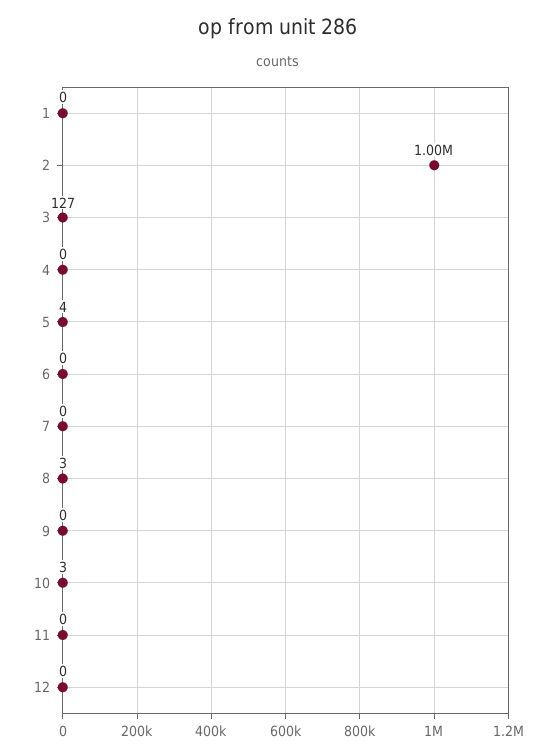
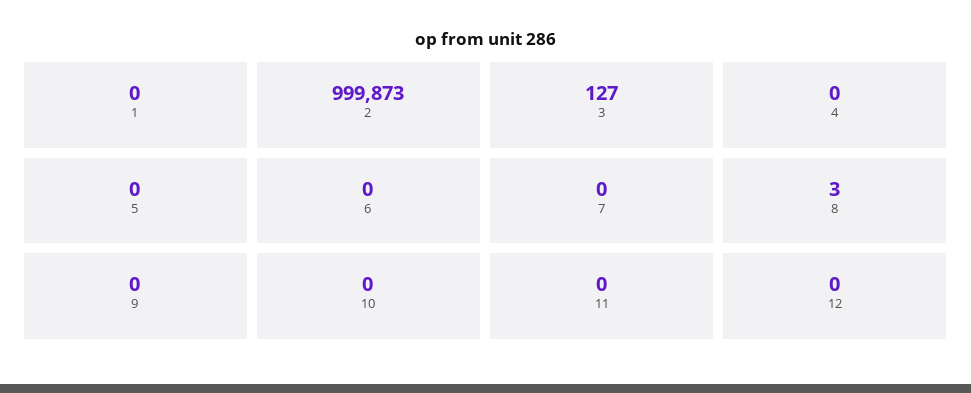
5: 4 -> 0
10: 3 -> 0

